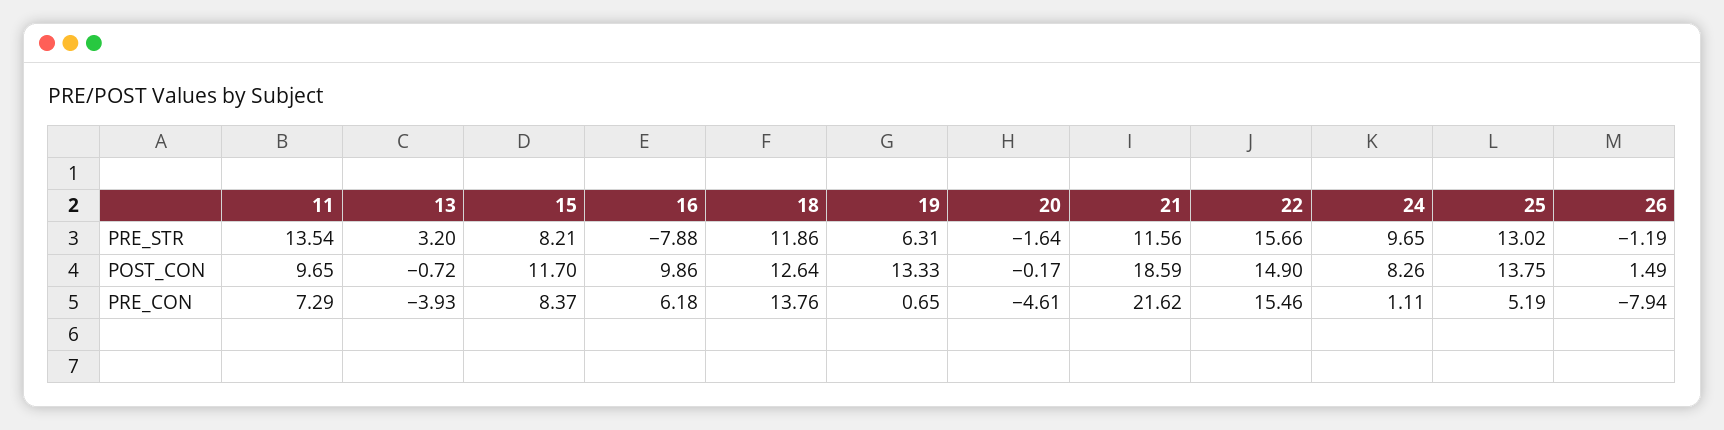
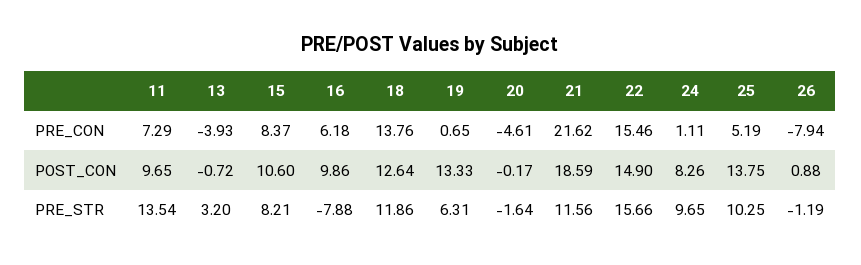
25, PRE_STR: 13.02 -> 10.25
15, POST_CON: 11.7 -> 10.6
26, POST_CON: 1.49 -> 0.88

